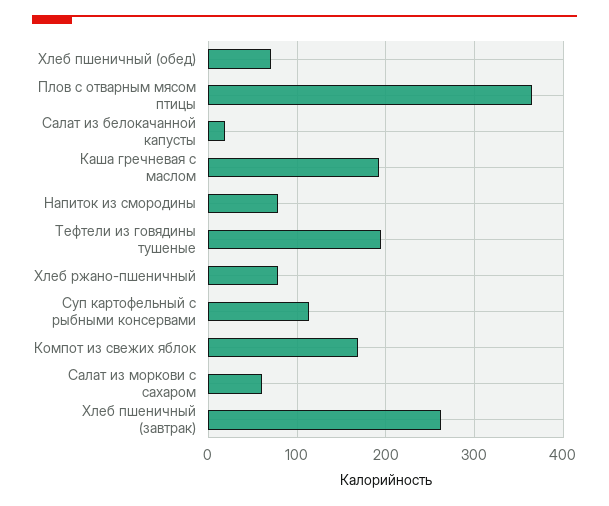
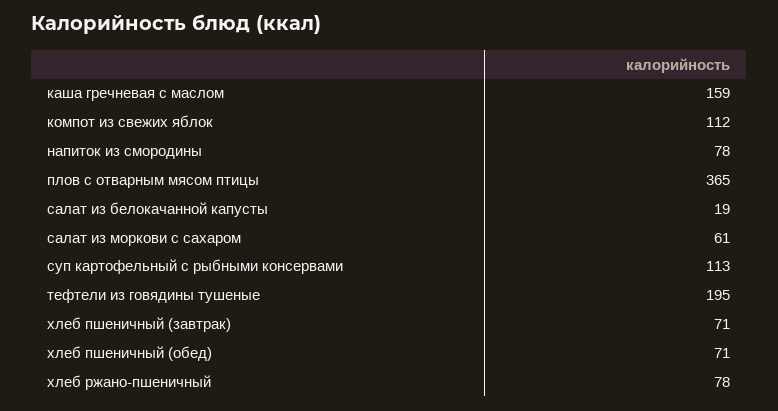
Каша гречневая с маслом: 190 -> 159
Компот из свежих яблок: 170 -> 112
Хлеб пшеничный (завтрак): 260 -> 71

